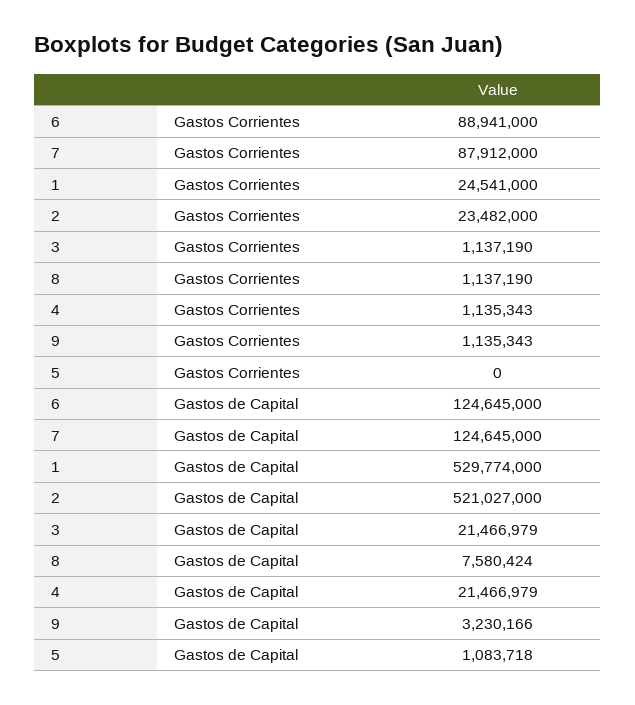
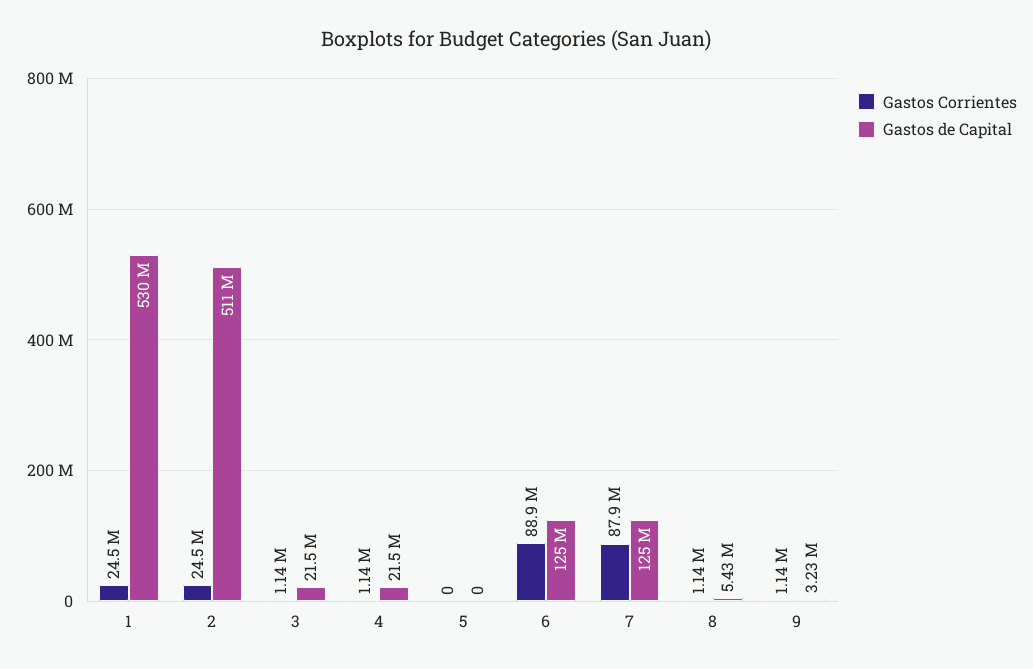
Gastos Corrientes, 2: 23482000 -> 24500000
Gastos de Capital, 2: 521027000 -> 511000000
Gastos de Capital, 8: 7580424 -> 5430000
Gastos de Capital, 5: 1083718 -> 0

